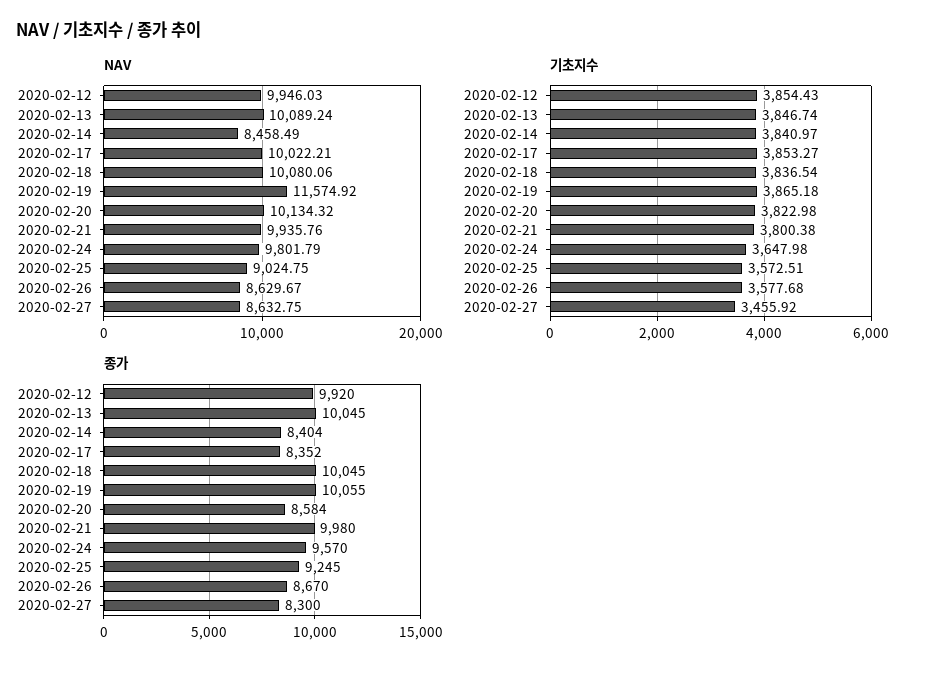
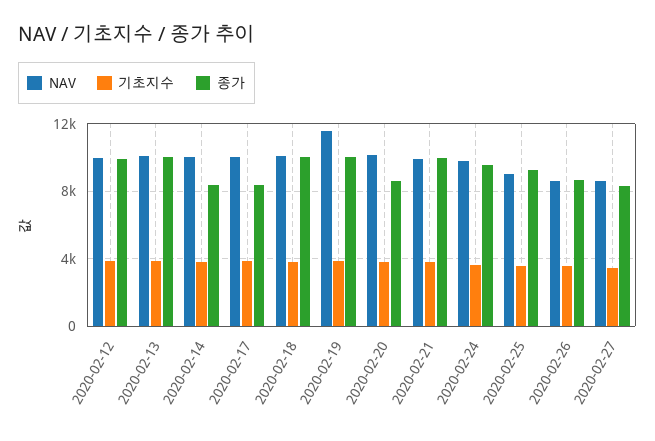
NAV, 2020-02-14: 8458.49 -> 10000

